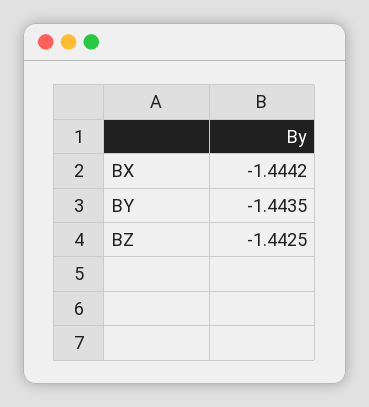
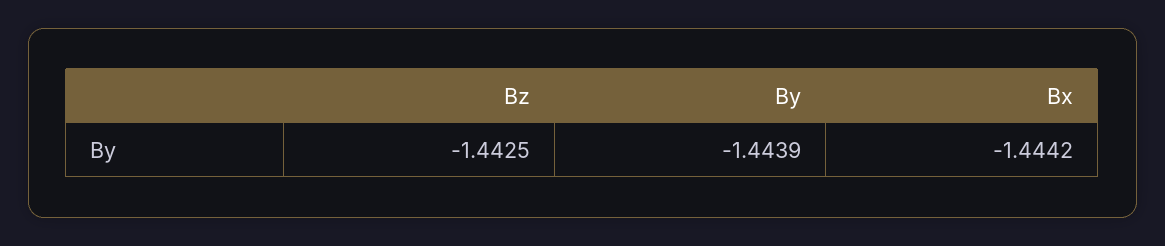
BY: -1.4435 -> -1.4439

